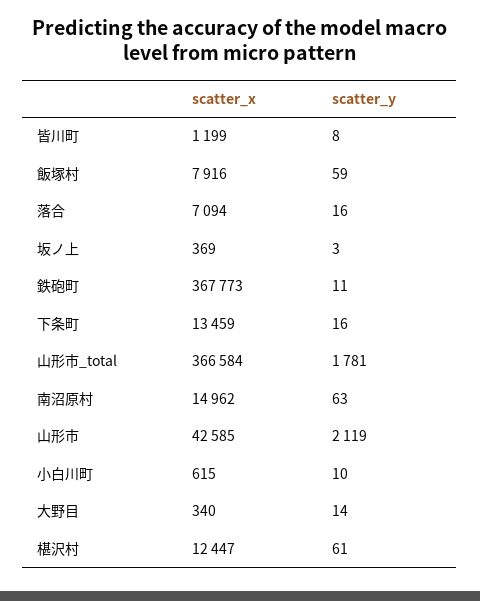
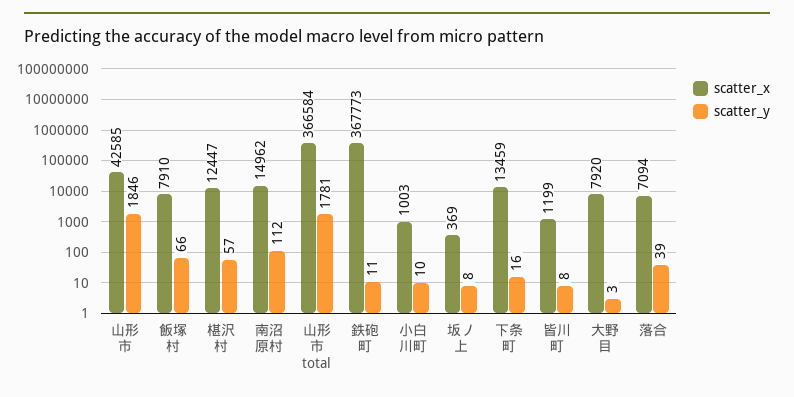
scatter_x, 飯塚村: 7916 -> 7910
scatter_y, 飯塚村: 59 -> 66
scatter_y, 落合: 16 -> 39
scatter_y, 坂ノ上: 3 -> 8
scatter_y, 南沼原村: 63 -> 112
scatter_y, 山形市: 2119 -> 1846
scatter_x, 小白川町: 615 -> 1003
scatter_x, 大野目: 340 -> 7920
scatter_y, 大野目: 14 -> 3
scatter_y, 椹沢村: 61 -> 57

